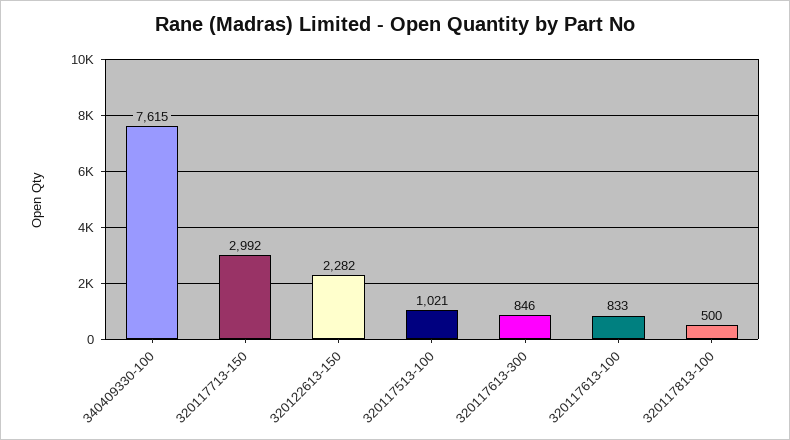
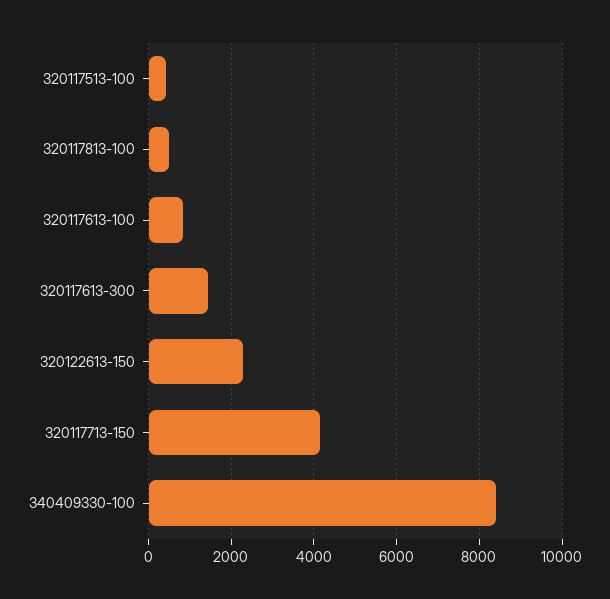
340409330-100: 7615 -> 8400
320117713-150: 2992 -> 4200
320117513-100: 1021 -> 400
320117613-300: 846 -> 1400

